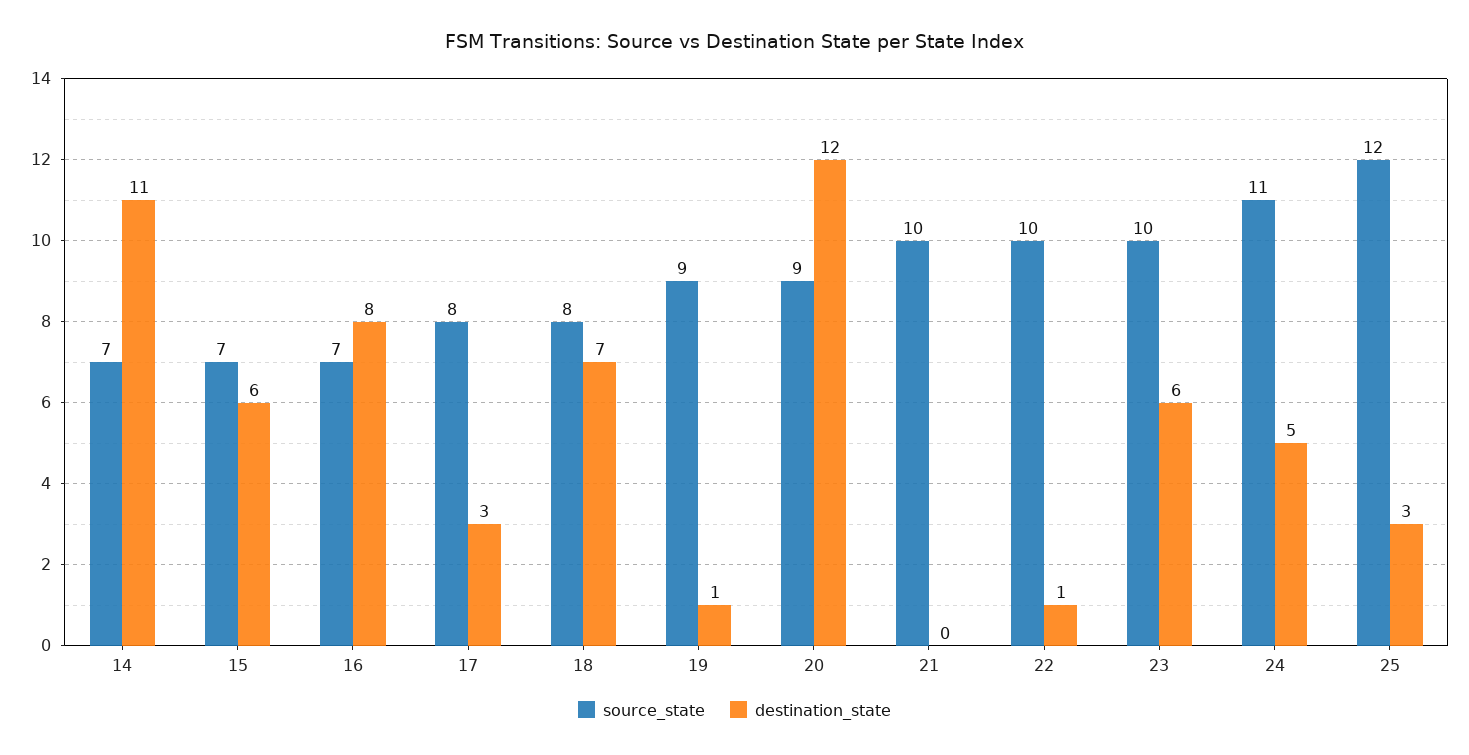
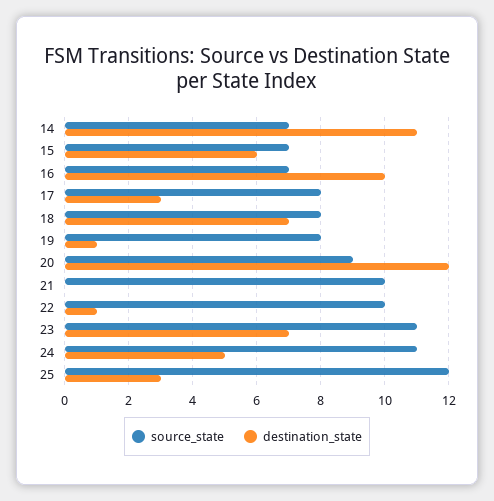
destination_state, 16: 8 -> 10
source_state, 19: 9 -> 8
source_state, 23: 10 -> 11
destination_state, 23: 6 -> 7

